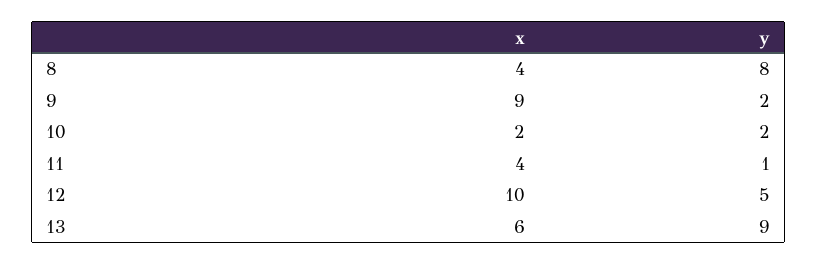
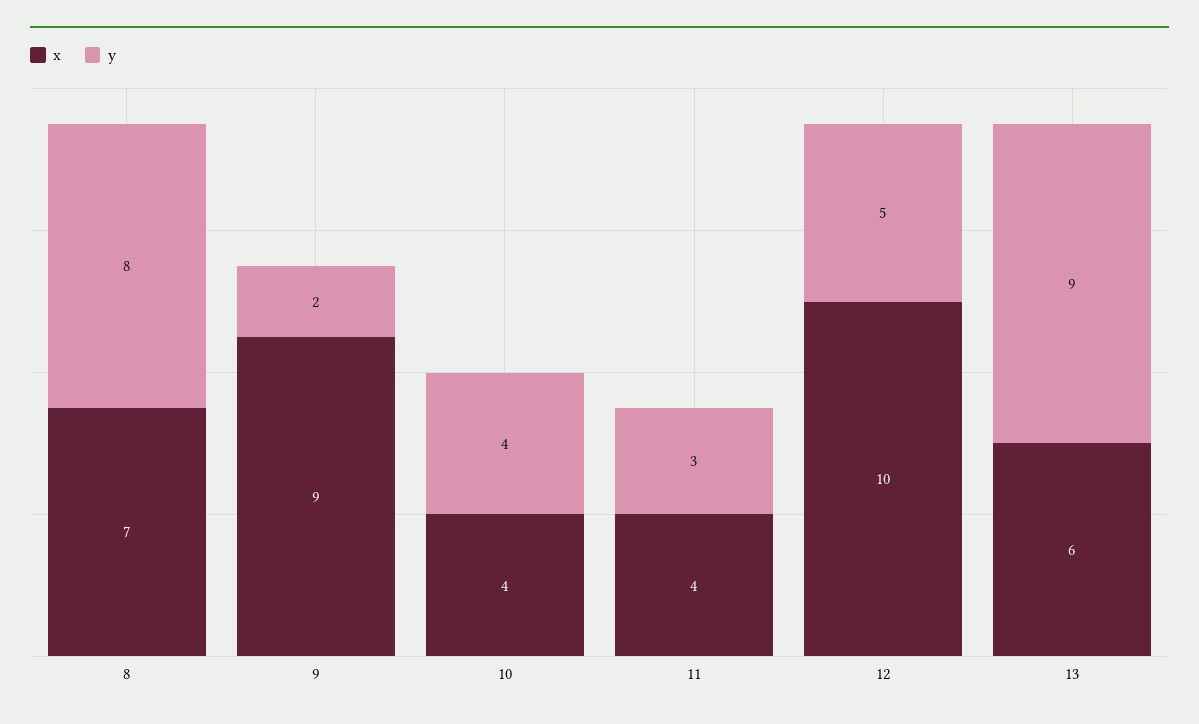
x, 8: 4 -> 7
x, 10: 2 -> 4
y, 10: 2 -> 4
y, 11: 1 -> 3

